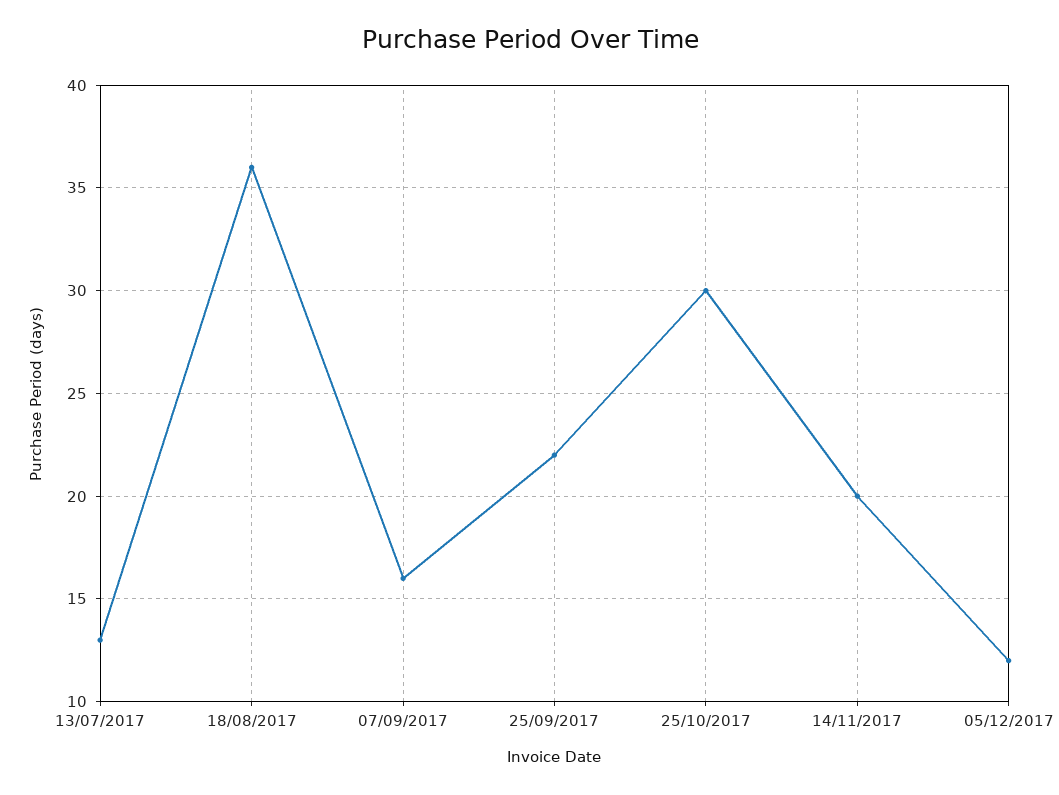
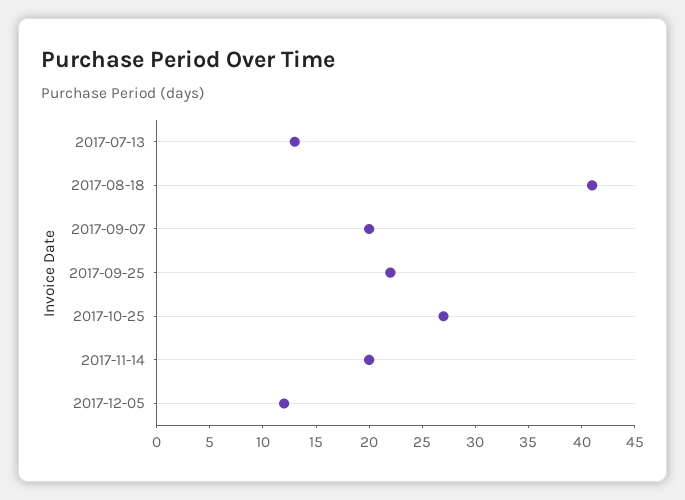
18/08/2017: 36 -> 41
07/09/2017: 16 -> 20
25/10/2017: 30 -> 27

